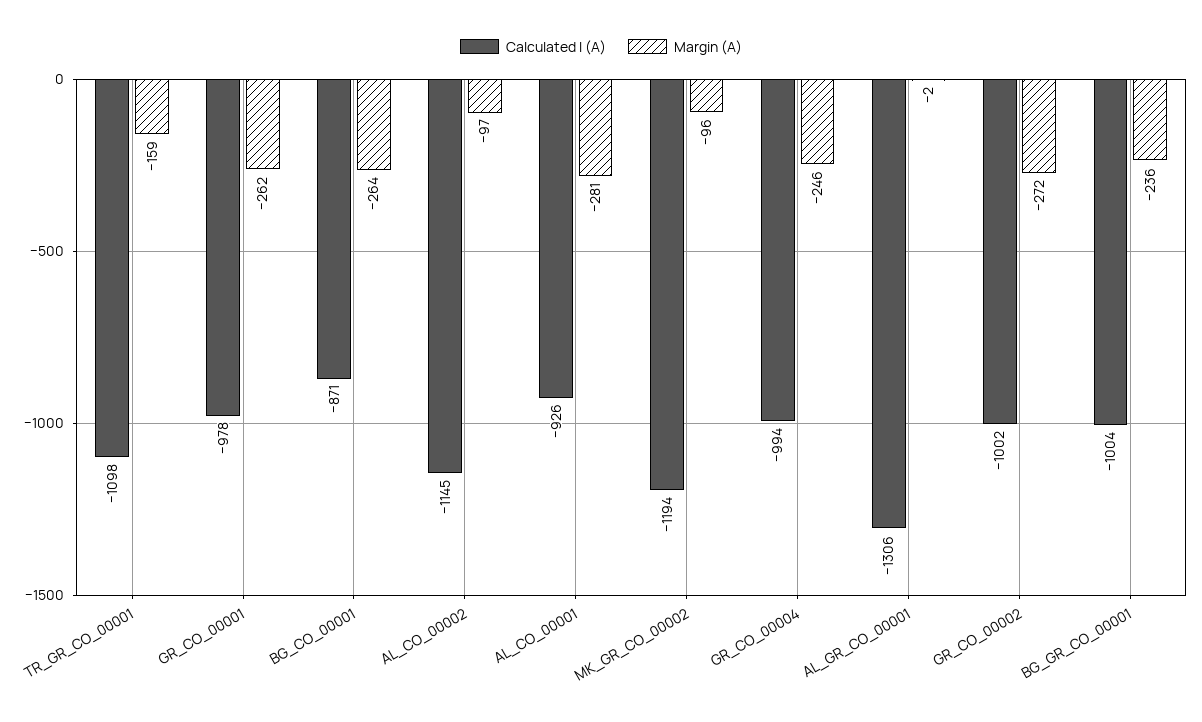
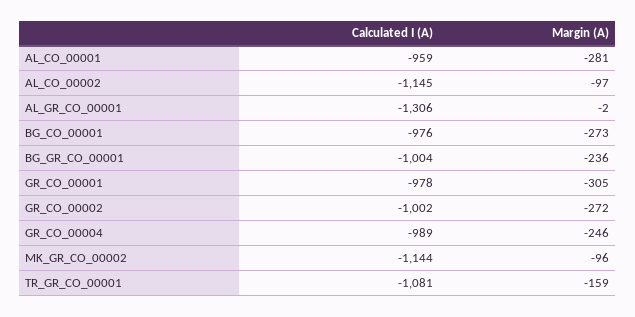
Calculated I (A), TR_GR_CO_00001: -1098 -> -1081
Margin (A), GR_CO_00001: -262 -> -305
Calculated I (A), BG_CO_00001: -871 -> -976
Margin (A), BG_CO_00001: -264 -> -273
Calculated I (A), AL_CO_00001: -926 -> -959
Calculated I (A), MK_GR_CO_00002: -1194 -> -1144
Calculated I (A), GR_CO_00004: -994 -> -989

